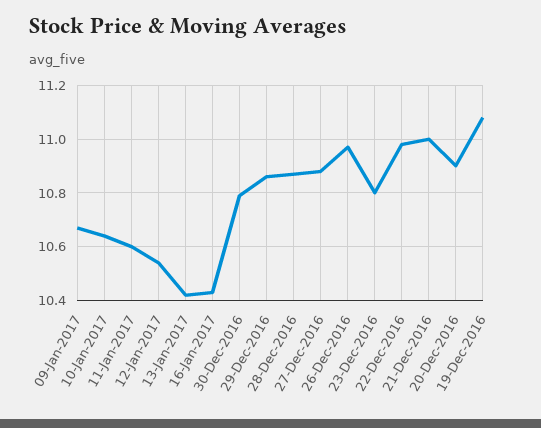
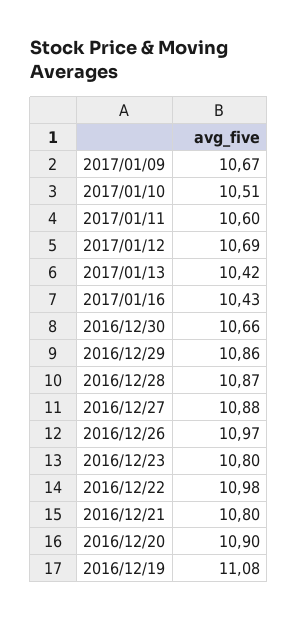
10-Jan-2017: 10.65 -> 10.51
12-Jan-2017: 10.55 -> 10.69
30-Dec-2016: 10.8 -> 10.66
21-Dec-2016: 11 -> 10.8

